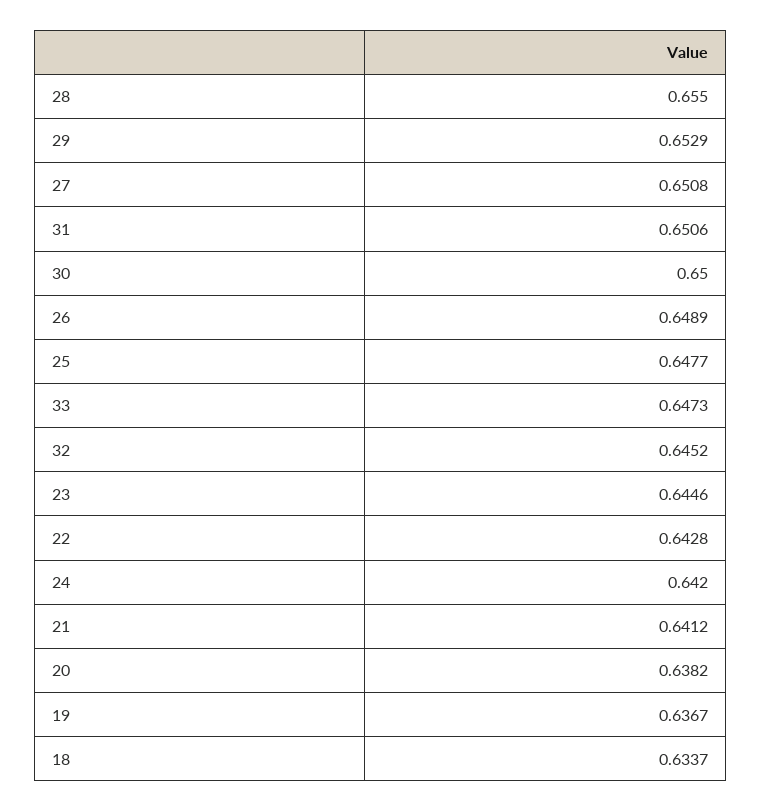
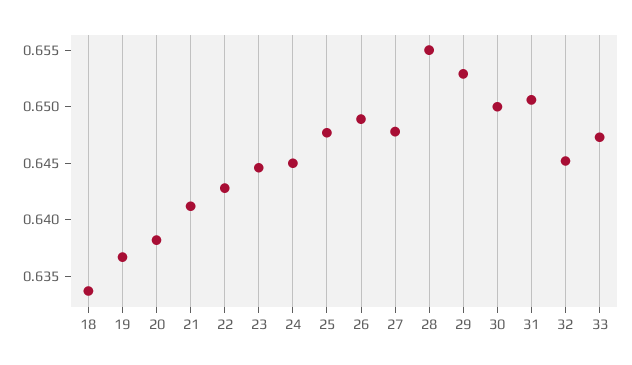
27: 0.6508 -> 0.648
24: 0.642 -> 0.645

